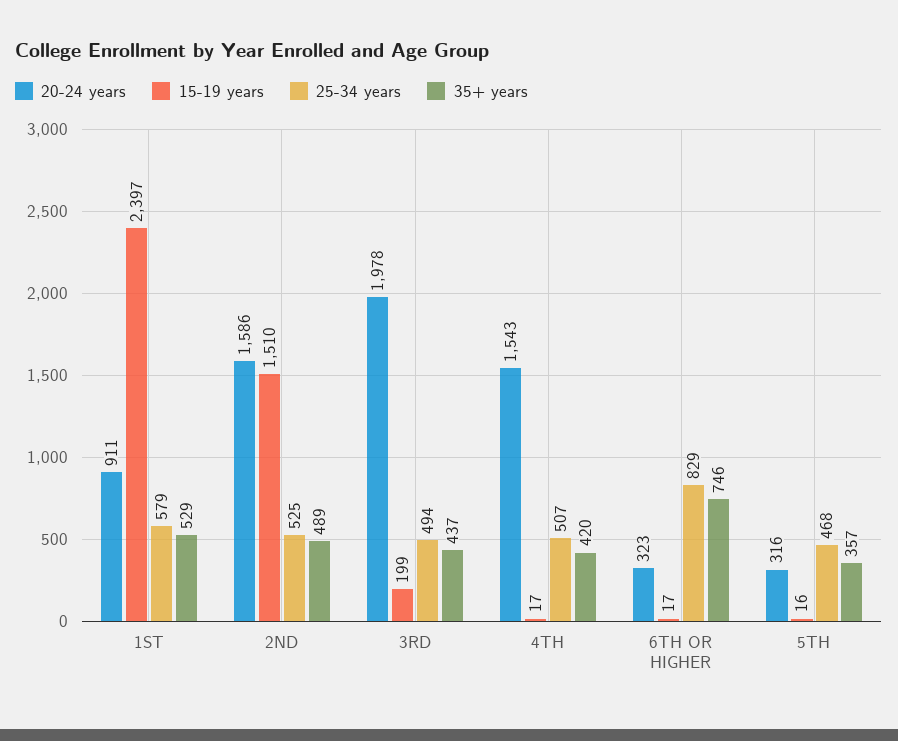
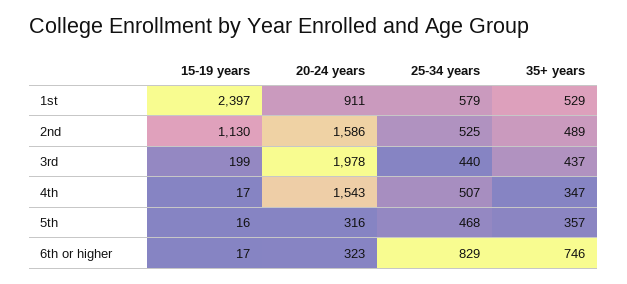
15-19 years, 2ND: 1510 -> 1130
25-34 years, 3RD: 494 -> 440
35+ years, 4TH: 420 -> 347

